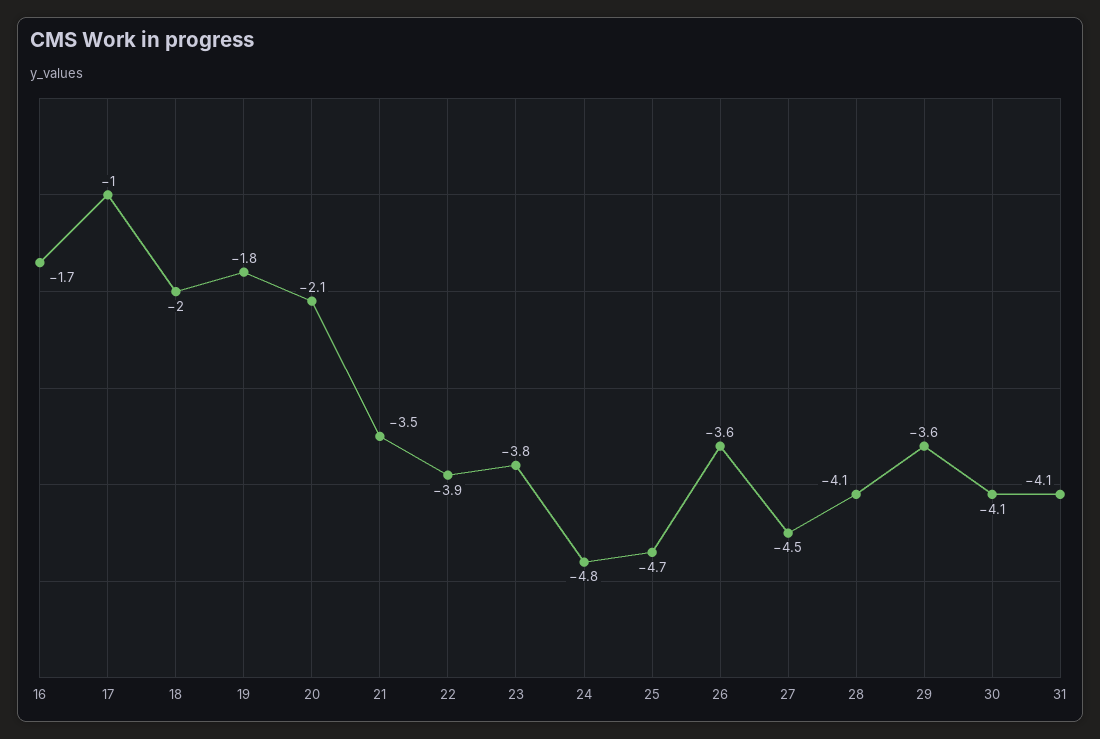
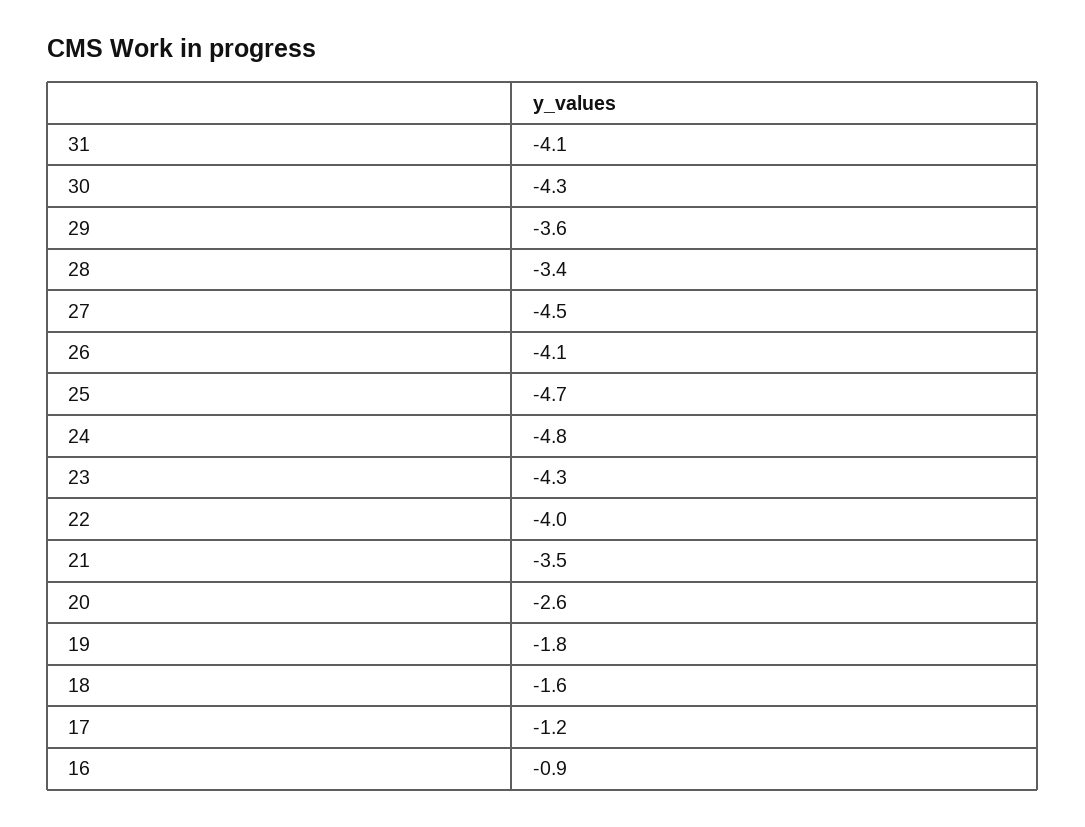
16: -1.7 -> -0.9
17: -1 -> -1.2
18: -2 -> -1.6
20: -2.1 -> -2.6
22: -3.9 -> -4
23: -3.8 -> -4.3
26: -3.6 -> -4.1
28: -4.1 -> -3.4
30: -4.1 -> -4.3

